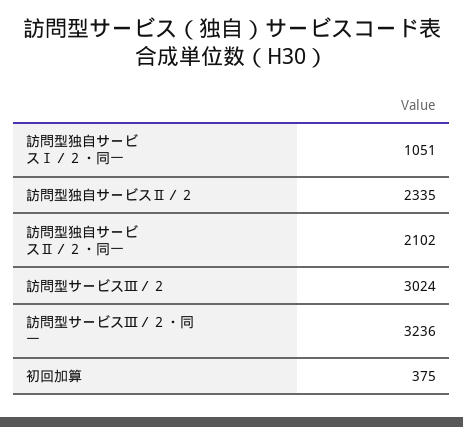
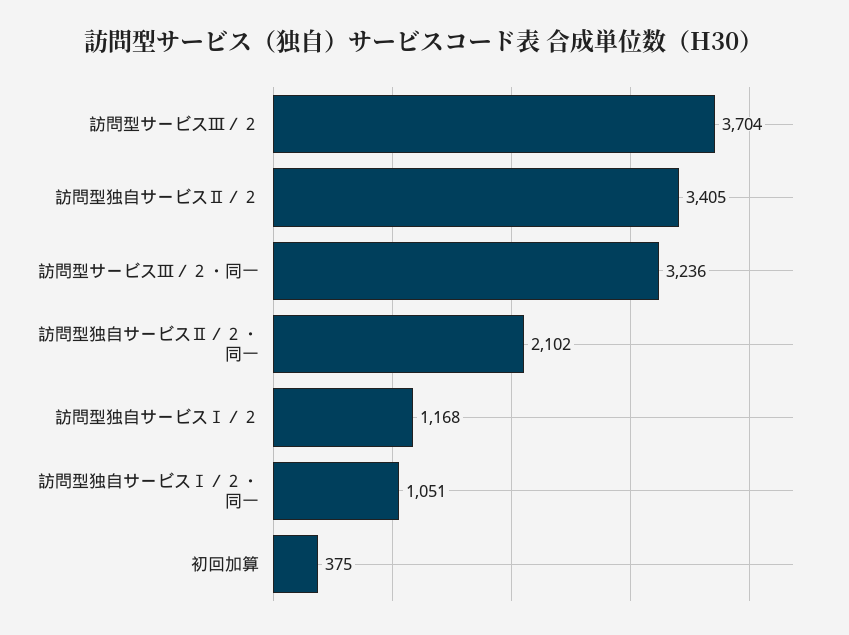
訪問型独自サービスⅡ／２: 2335 -> 3405
訪問型サービスⅢ／２: 3024 -> 3704
訪問型独自サービスⅠ／２: none -> 1168

